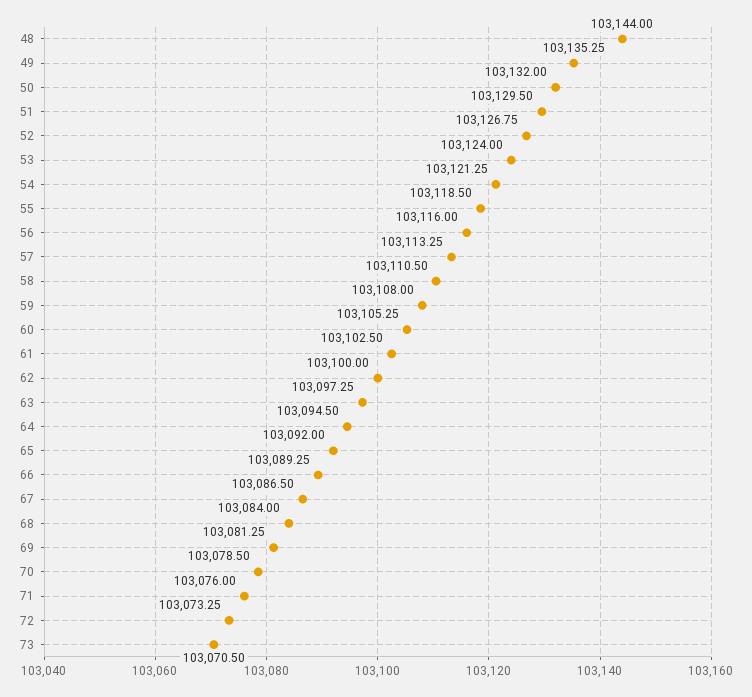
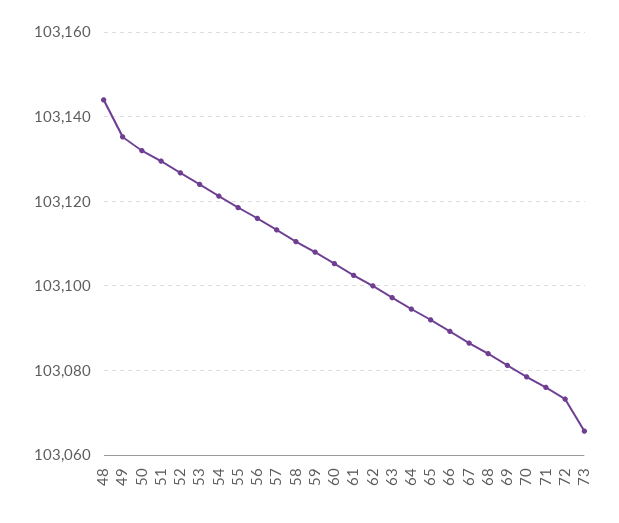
73: 103070.5 -> 103066

